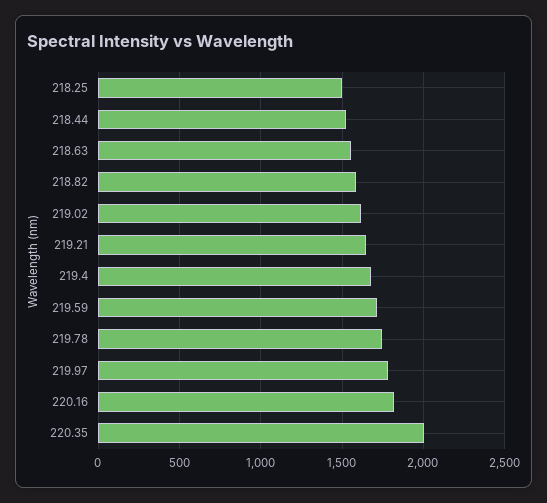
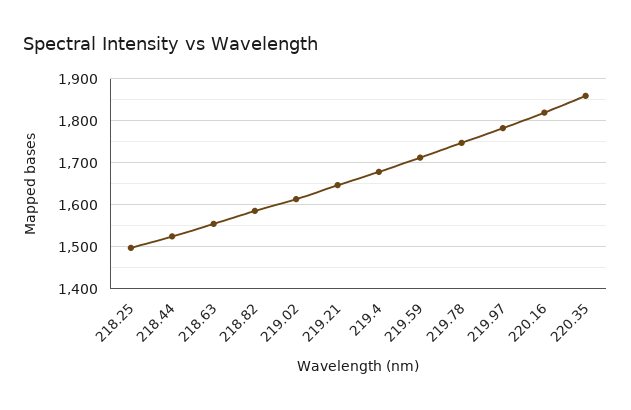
220.35: 2000 -> 1860

